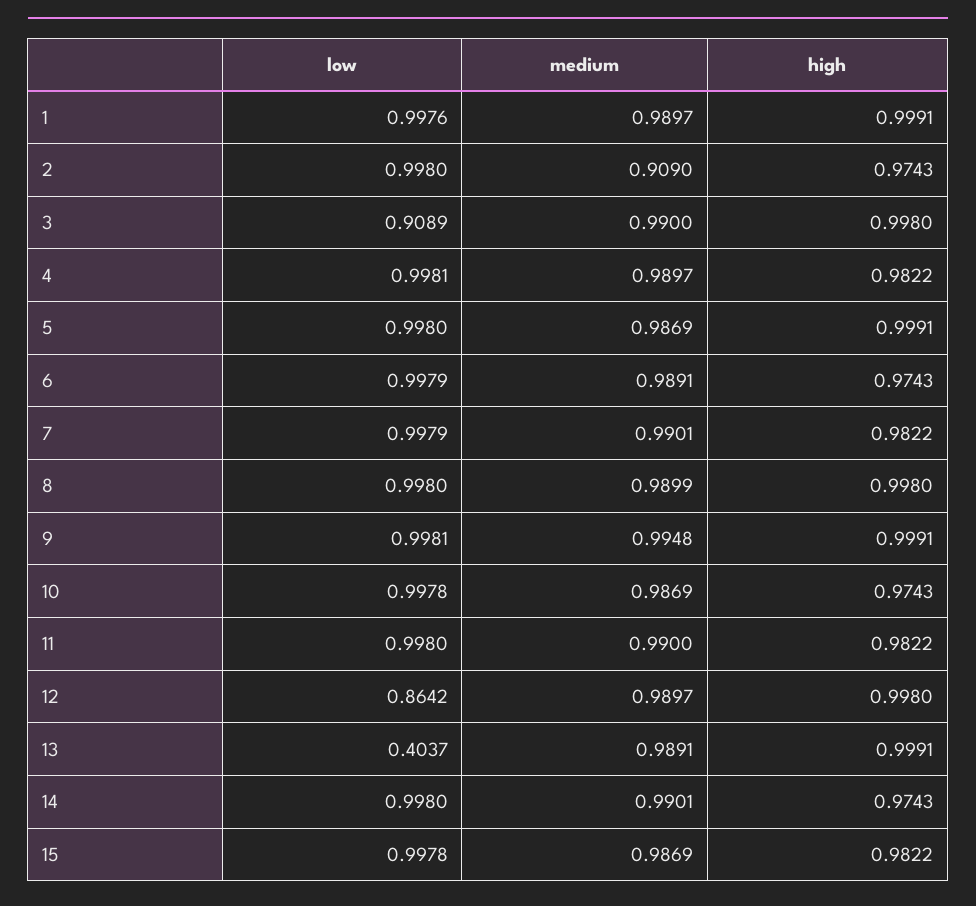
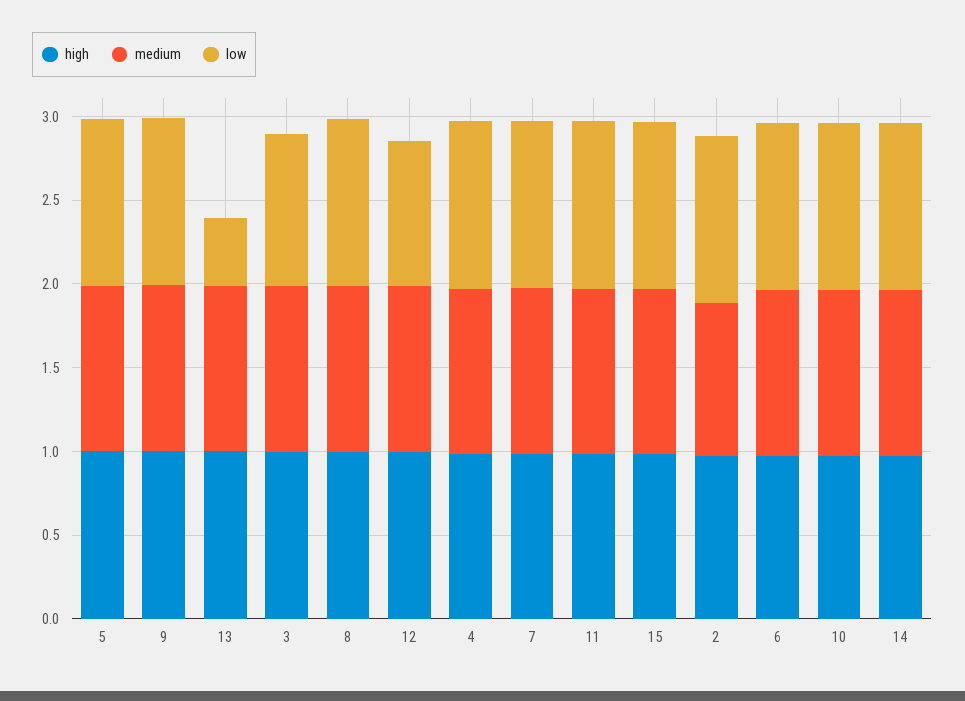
low, 1: 0.9976 -> none
medium, 1: 0.9897 -> none
high, 1: 0.9991 -> none

